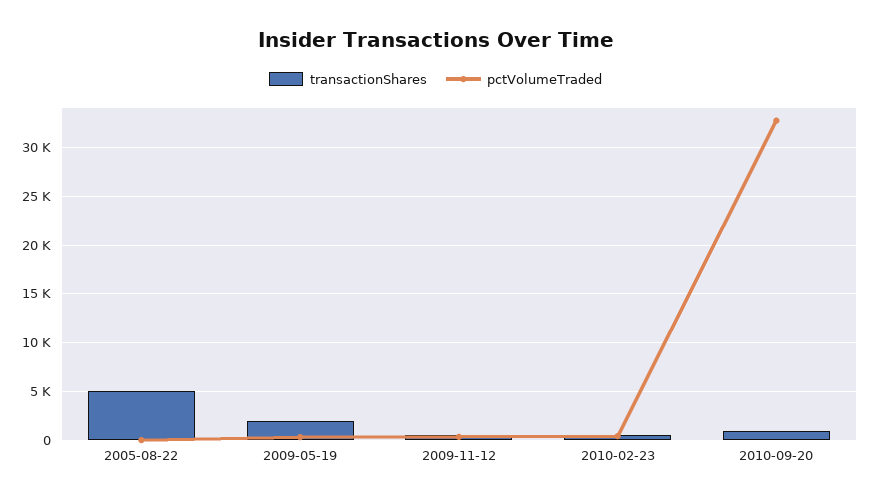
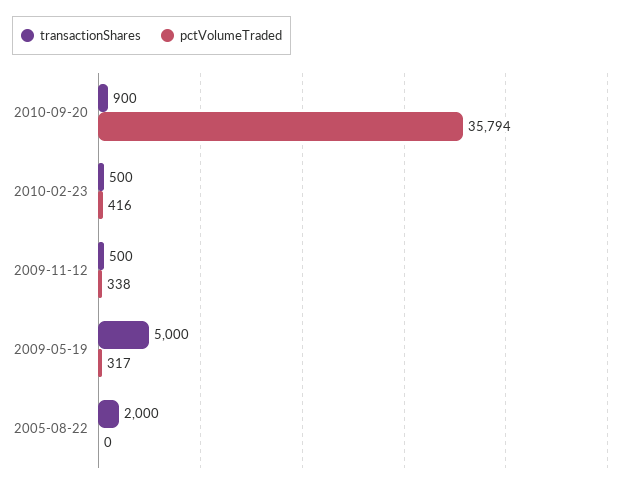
transactionShares, 2005-08-22: 5000 -> 2000
transactionShares, 2009-05-19: 2000 -> 5000
pctVolumeTraded, 2010-09-20: 33000 -> 35794

